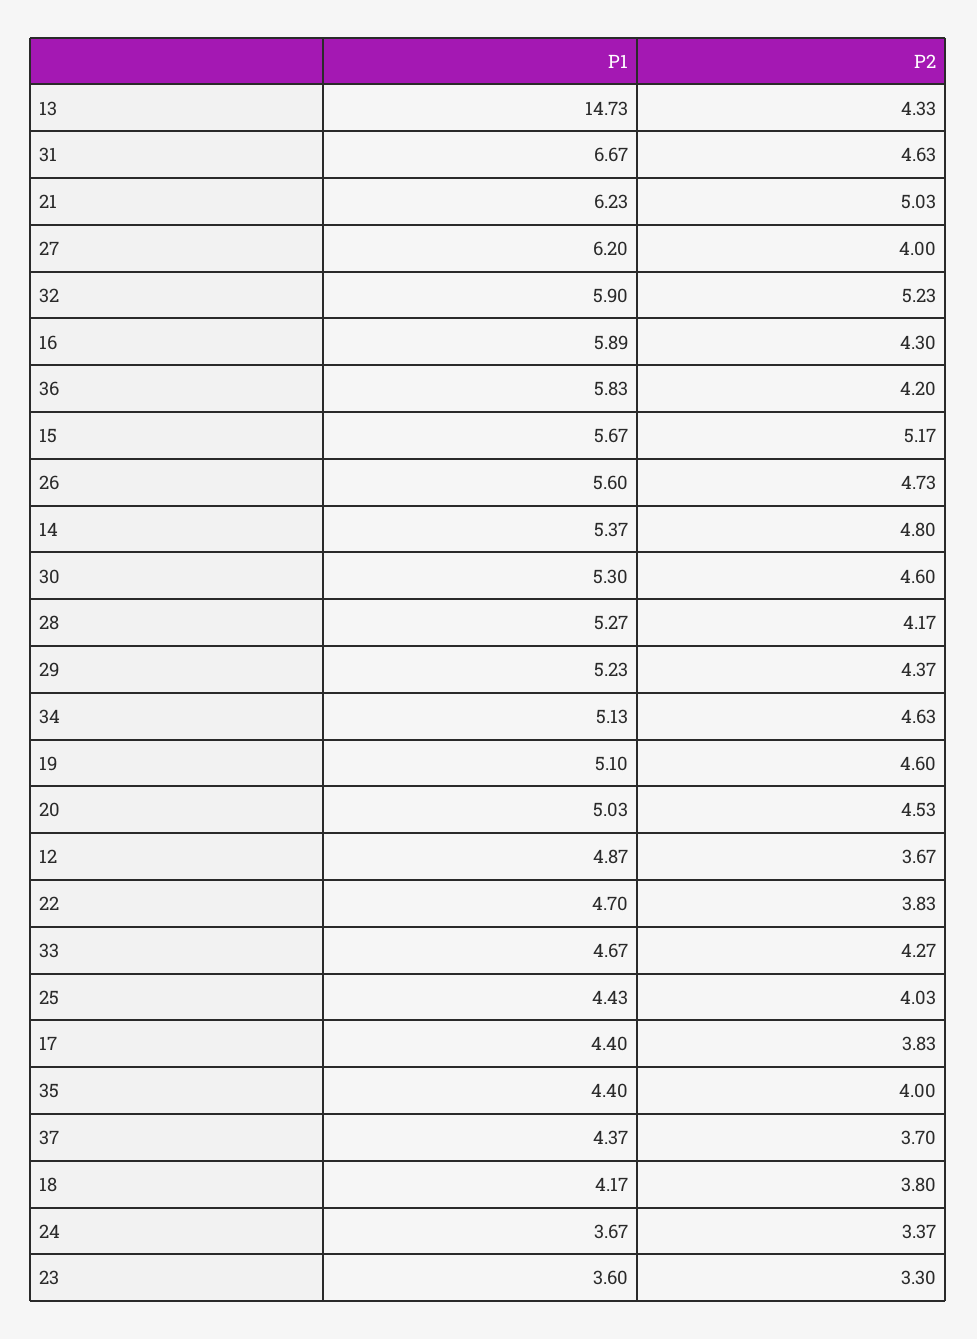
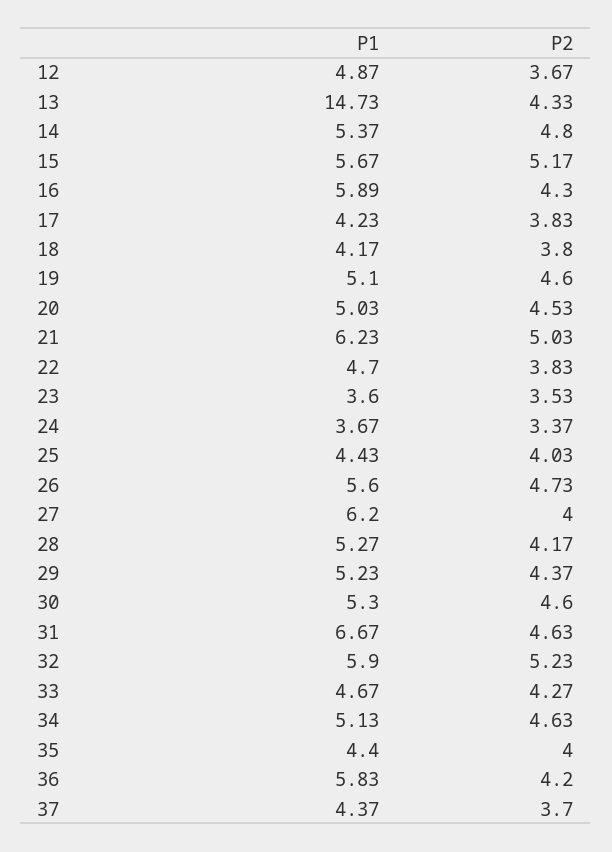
P1, 17: 4.4 -> 4.23
P2, 23: 3.3 -> 3.53

